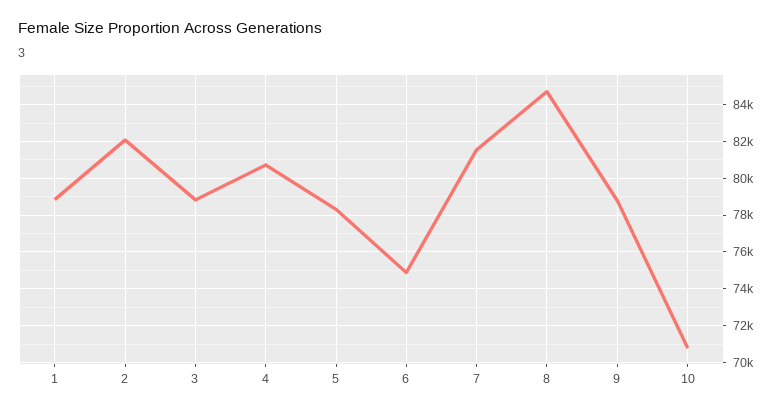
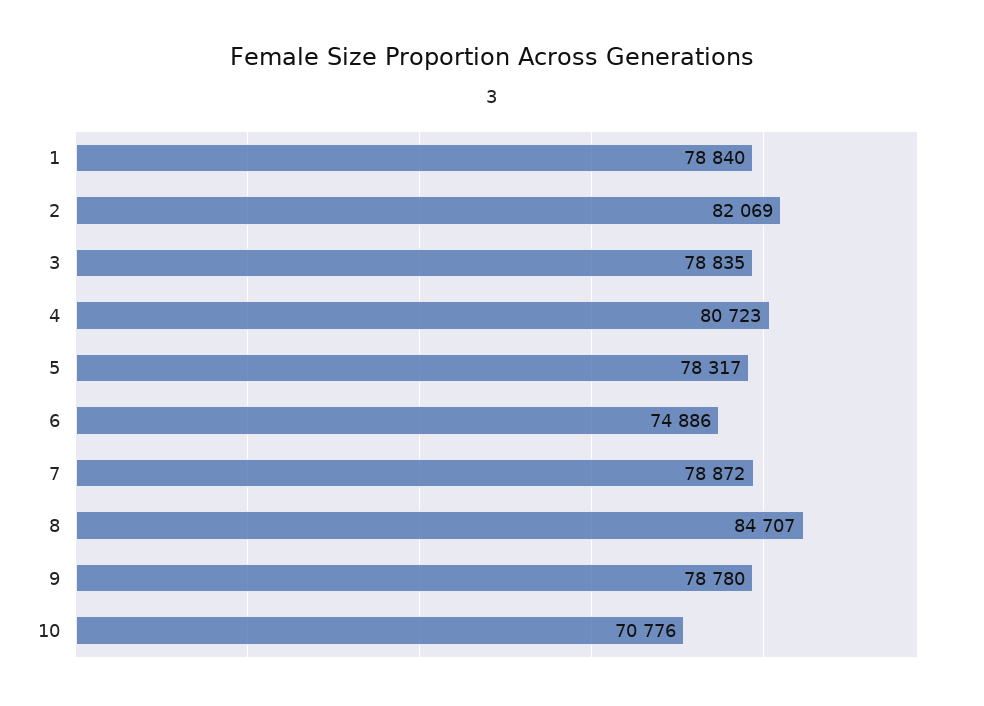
7: 81500 -> 78872

